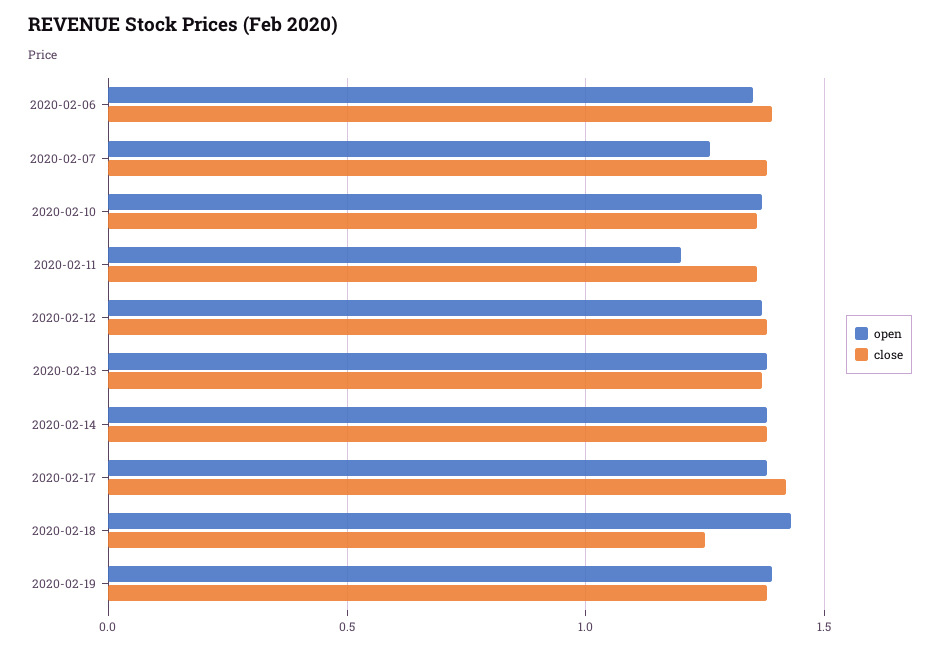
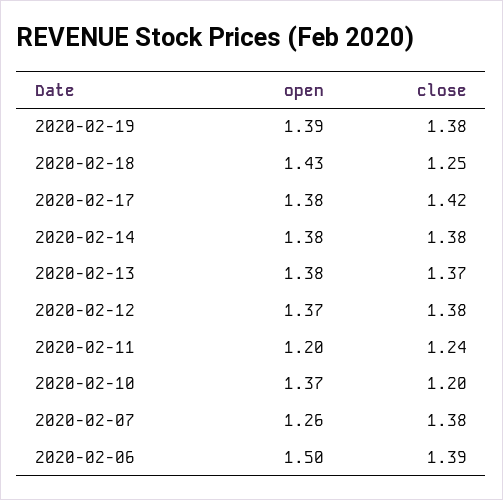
open, 2020-02-06: 1.35 -> 1.5
close, 2020-02-10: 1.35 -> 1.2
close, 2020-02-11: 1.35 -> 1.24

